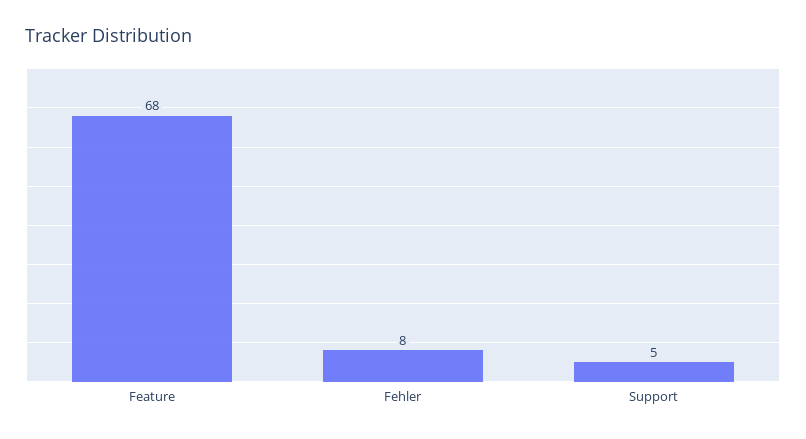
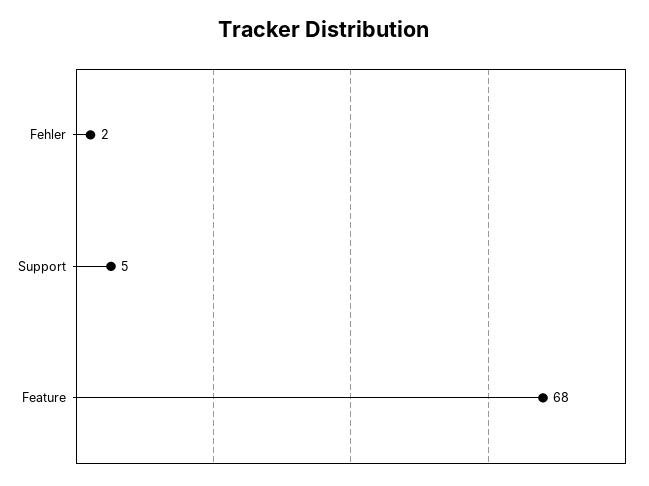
Fehler: 8 -> 2

